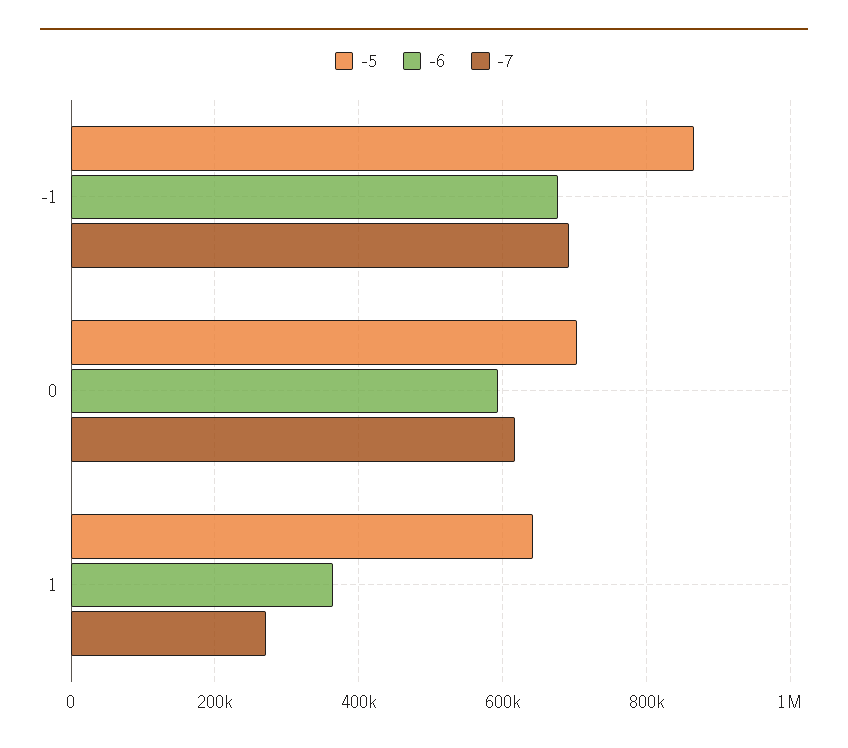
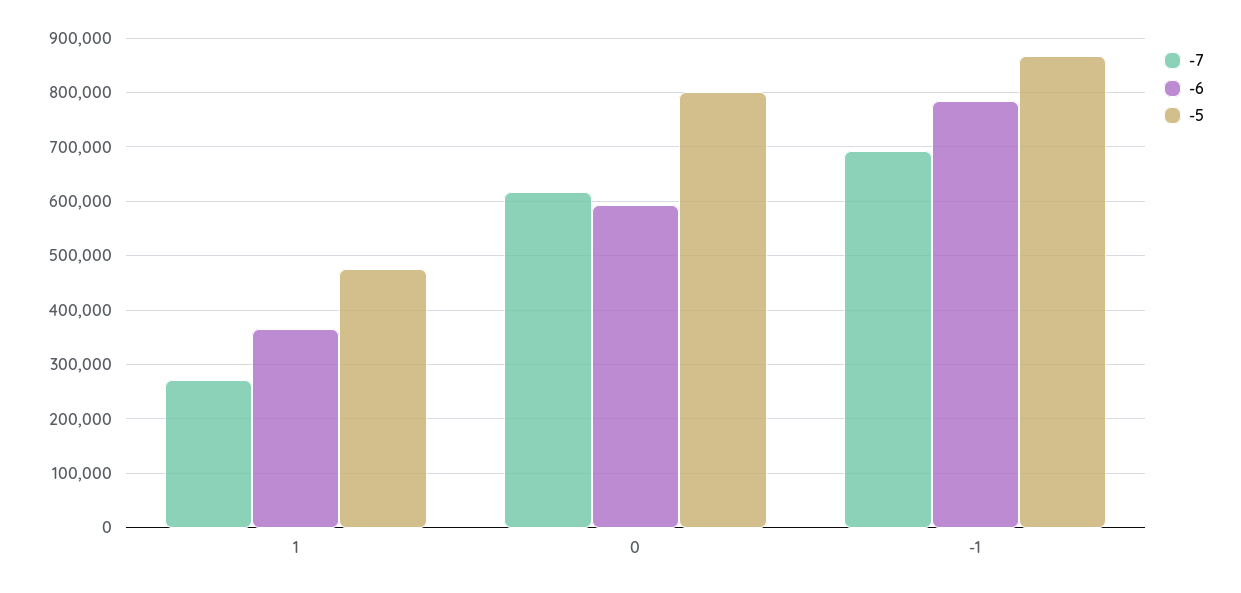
-6, -1: 680000 -> 780000
-5, 0: 700000 -> 800000
-5, 1: 640000 -> 480000

